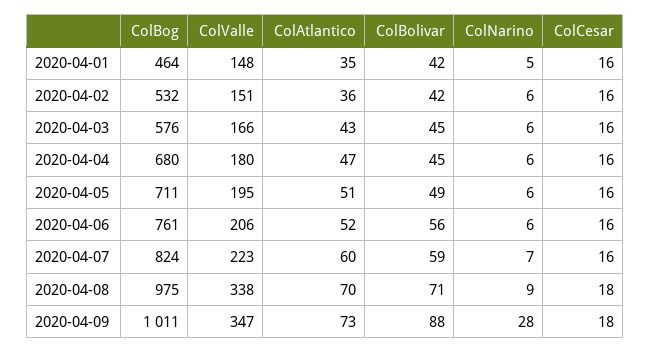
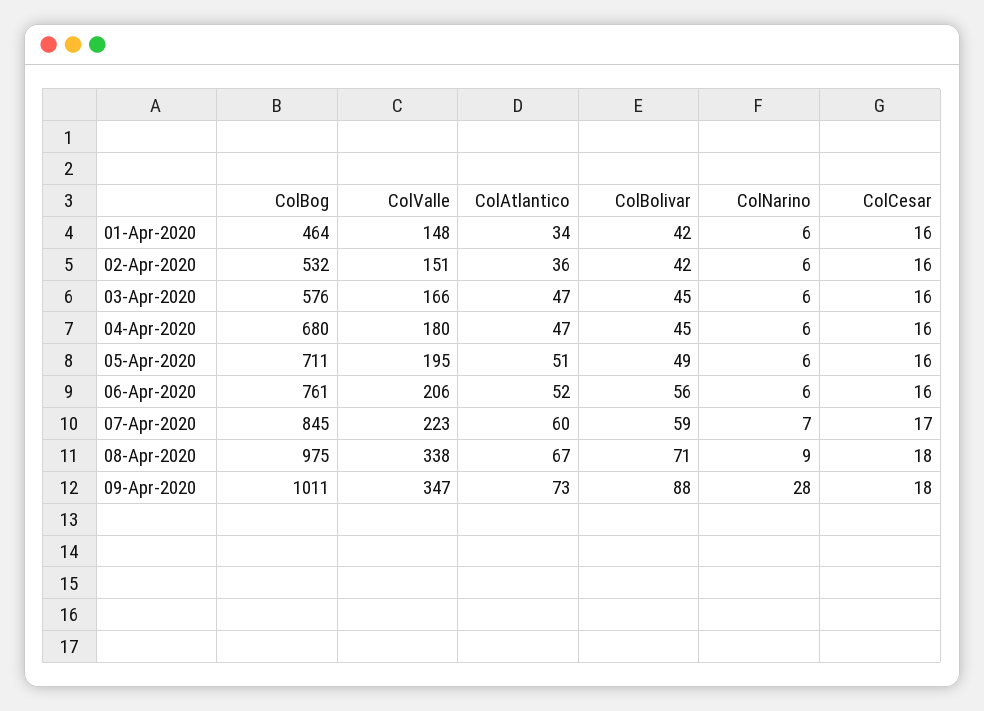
ColAtlantico, 2020-04-01: 35 -> 34
ColNarino, 2020-04-01: 5 -> 6
ColAtlantico, 2020-04-03: 43 -> 47
ColBog, 2020-04-07: 824 -> 845
ColCesar, 2020-04-07: 16 -> 17
ColAtlantico, 2020-04-08: 70 -> 67

